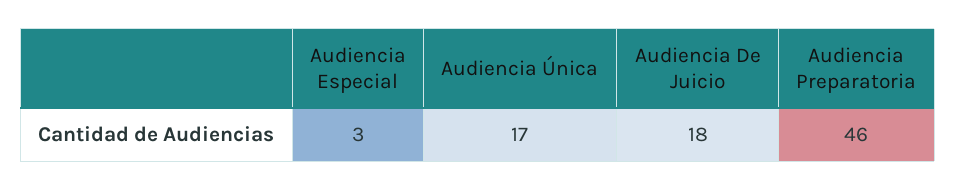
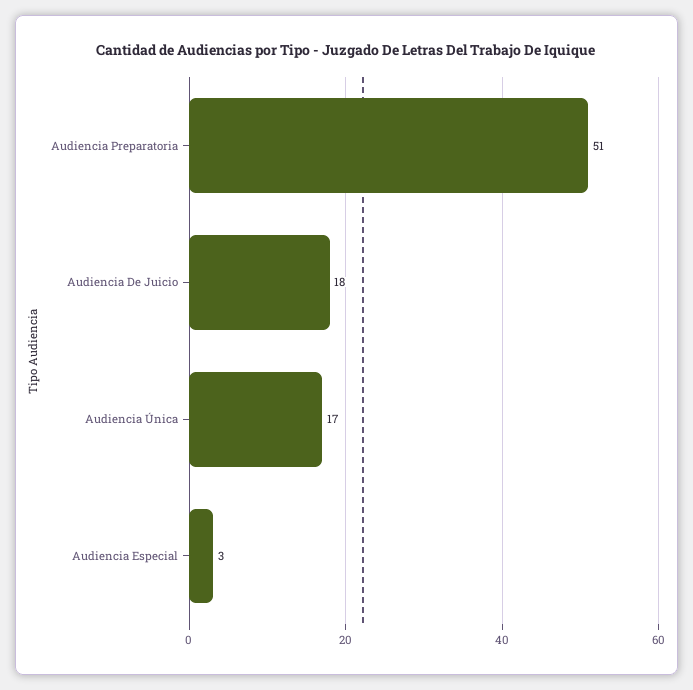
Audiencia Preparatoria: 46 -> 51

